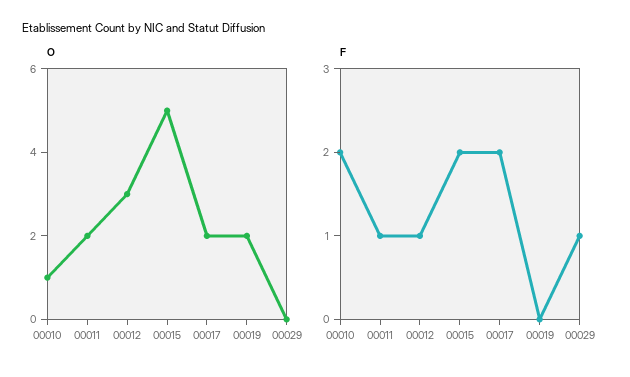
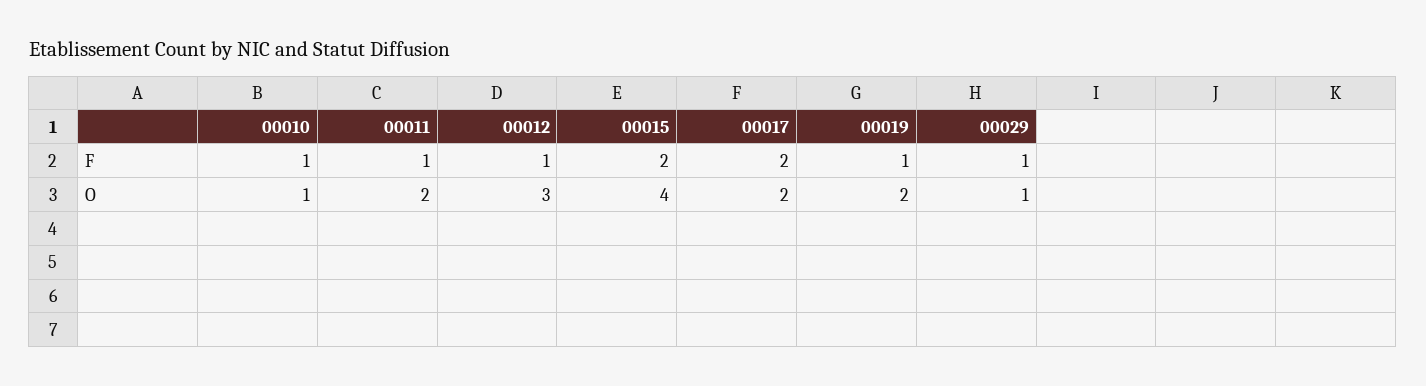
O, 00015: 5 -> 4
O, 00029: 0 -> 1
F, 00010: 2 -> 1
F, 00019: 0 -> 1

